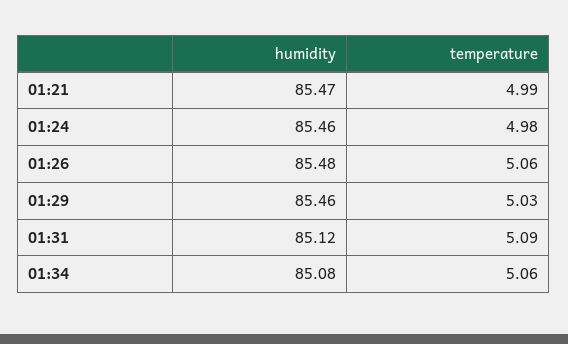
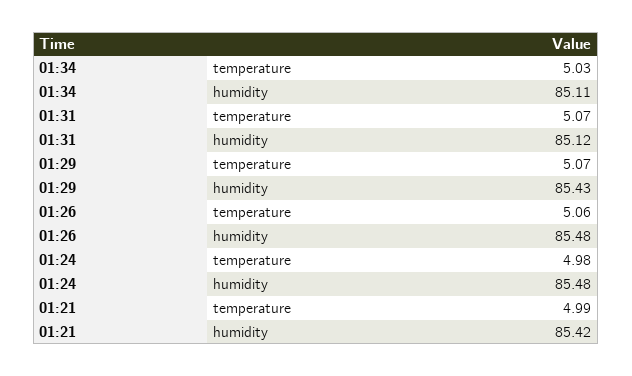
humidity, 01:21: 85.47 -> 85.42
humidity, 01:24: 85.46 -> 85.48
humidity, 01:29: 85.46 -> 85.43
temperature, 01:29: 5.03 -> 5.07
temperature, 01:31: 5.09 -> 5.07
humidity, 01:34: 85.08 -> 85.11
temperature, 01:34: 5.06 -> 5.03

